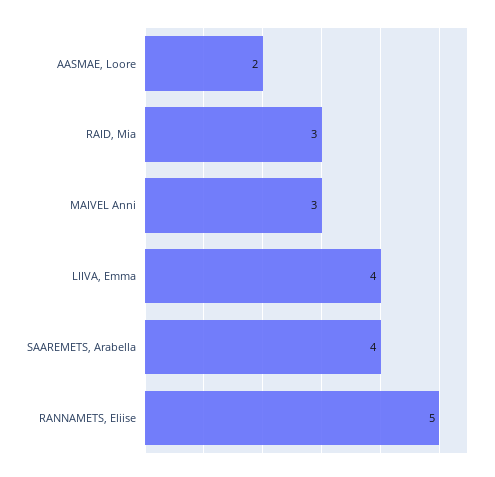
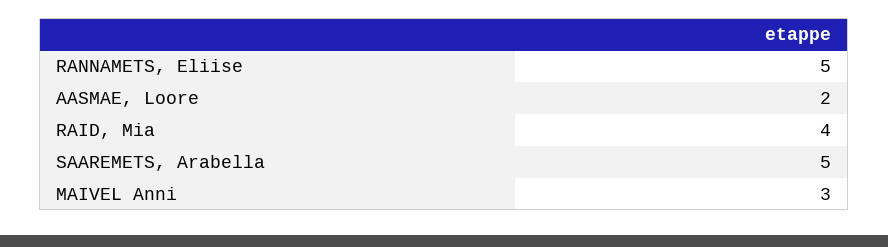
RAID, Mia: 3 -> 4
LIIVA, Emma: 4 -> none
SAAREMETS, Arabella: 4 -> 5

